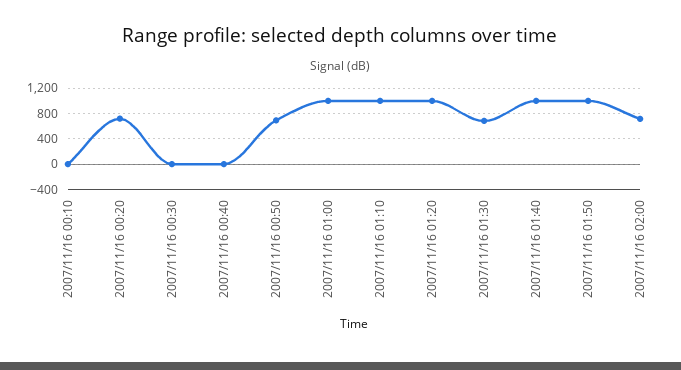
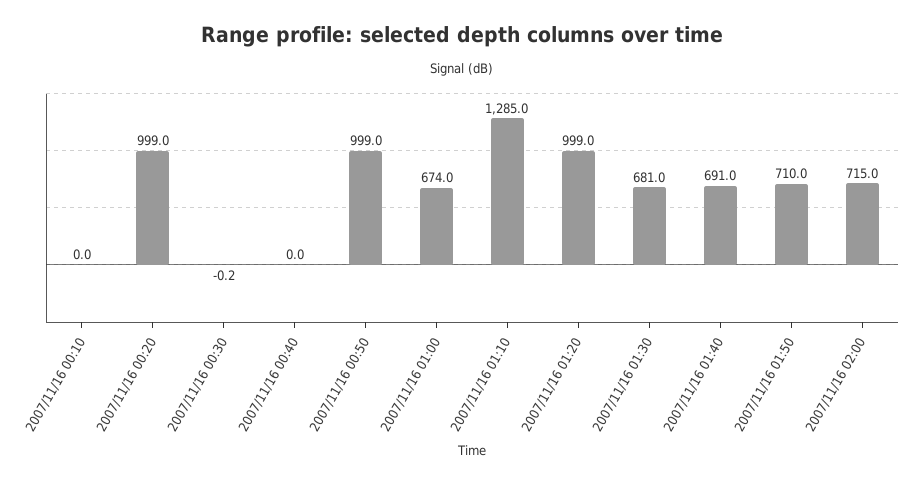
2007/11/16 00:20: 700 -> 999
2007/11/16 00:50: 700 -> 999
2007/11/16 01:00: 1000 -> 674
2007/11/16 01:10: 1000 -> 1285
2007/11/16 01:40: 1000 -> 691
2007/11/16 01:50: 1000 -> 710

